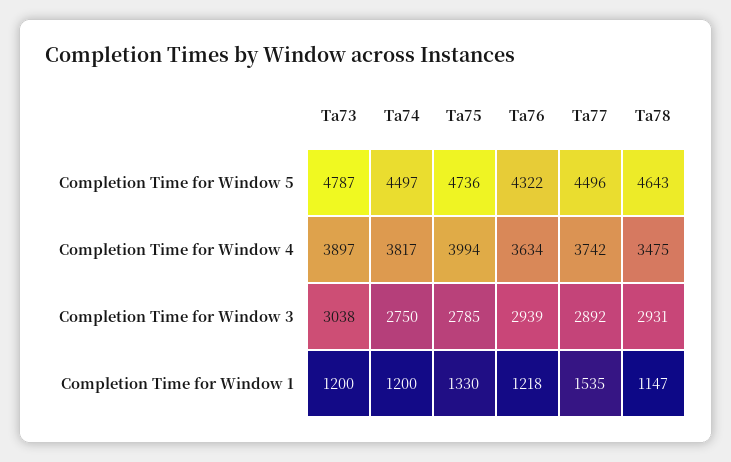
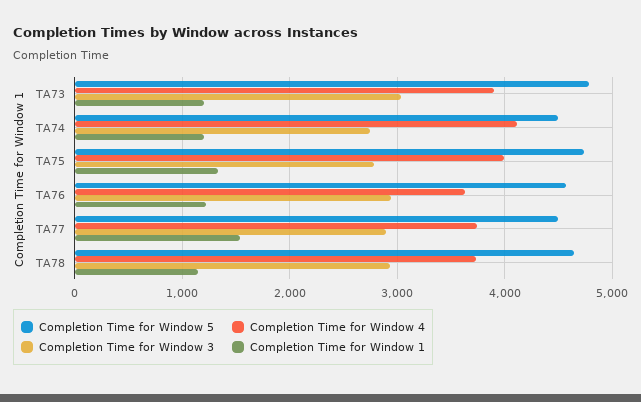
Completion Time for Window 5, Ta76: 4322 -> 4600
Completion Time for Window 4, Ta74: 3817 -> 4100
Completion Time for Window 4, Ta78: 3475 -> 3700

